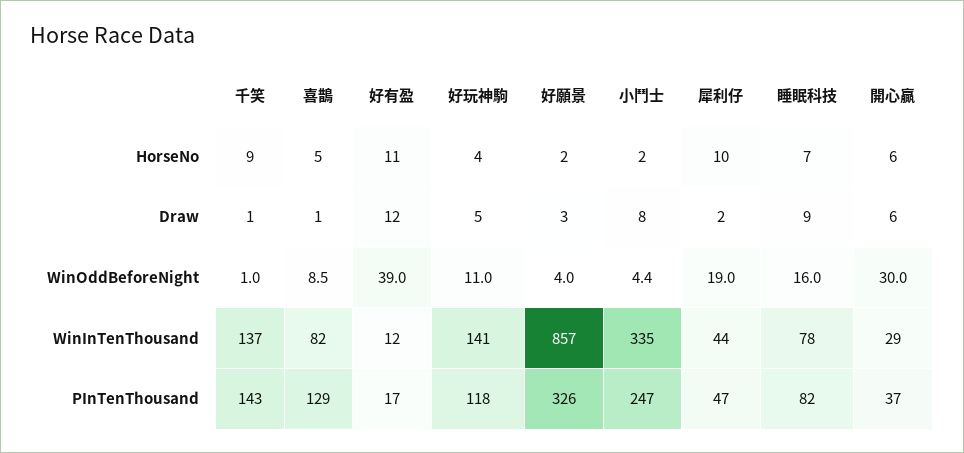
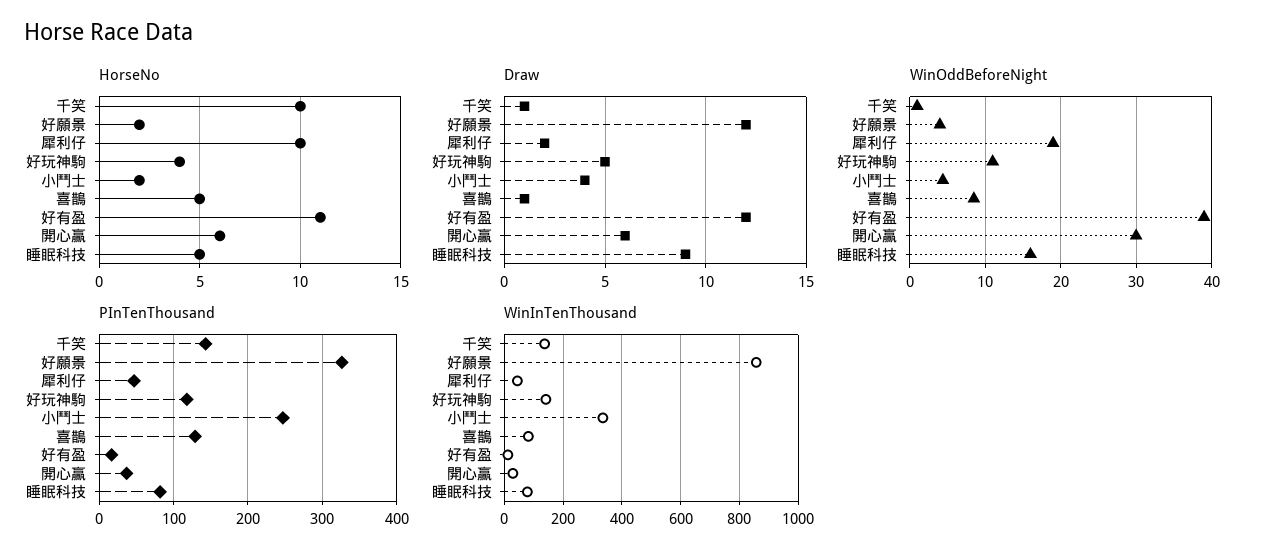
HorseNo, 千笑: 9 -> 10
HorseNo, 睡眠科技: 7 -> 5
Draw, 好願景: 3 -> 12
Draw, 小鬥士: 8 -> 4

